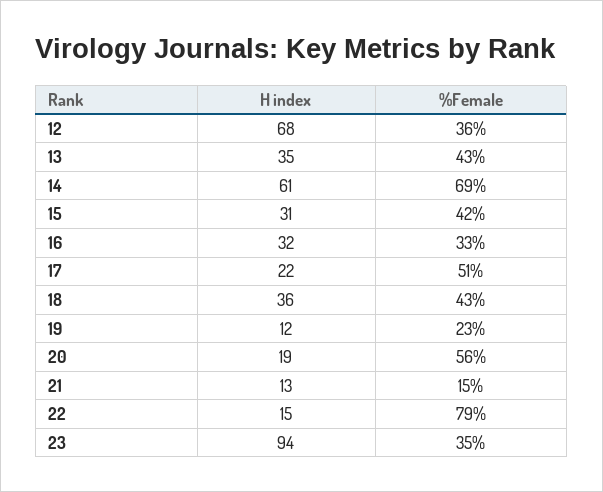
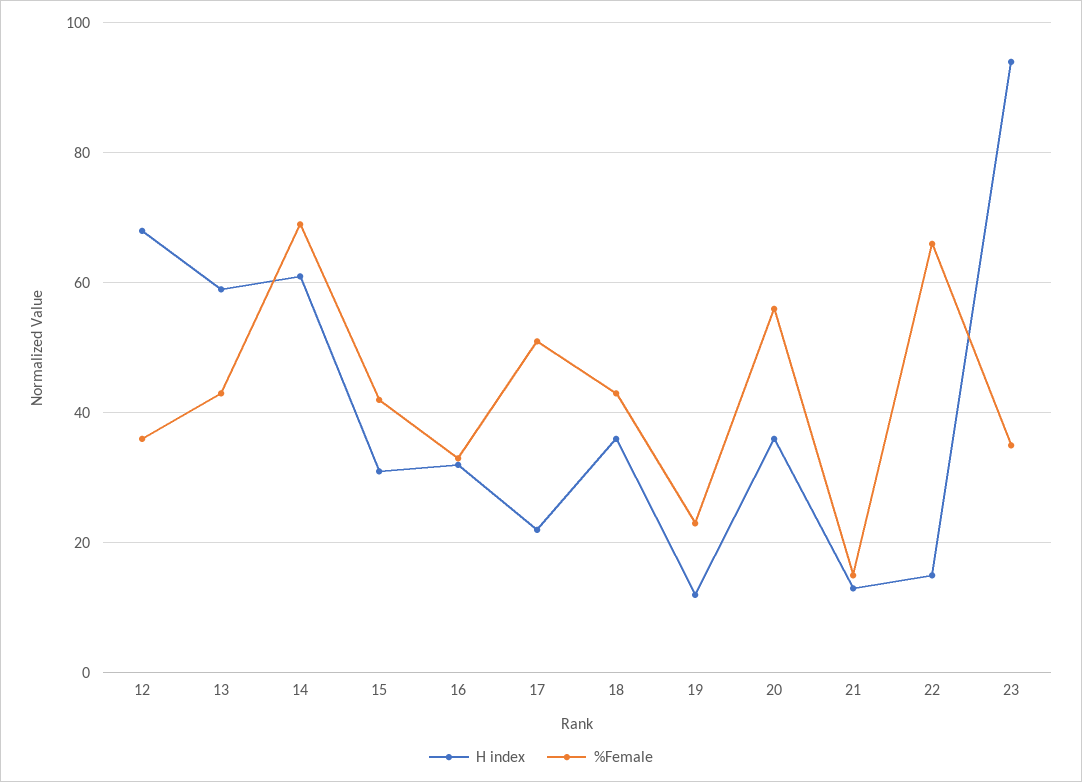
H index, 13: 35 -> 60
H index, 20: 19 -> 35
%Female, 22: 79 -> 65

